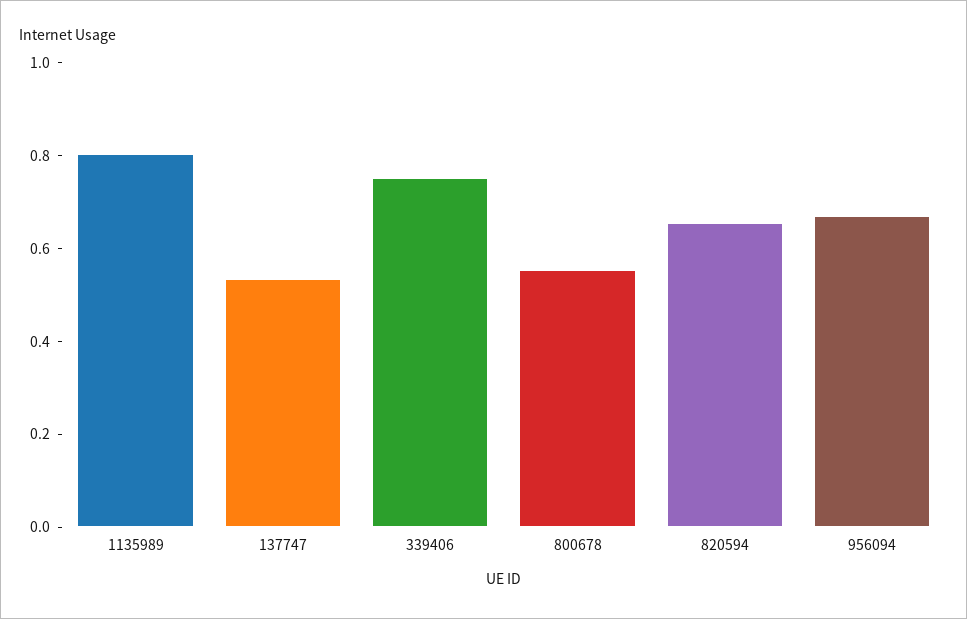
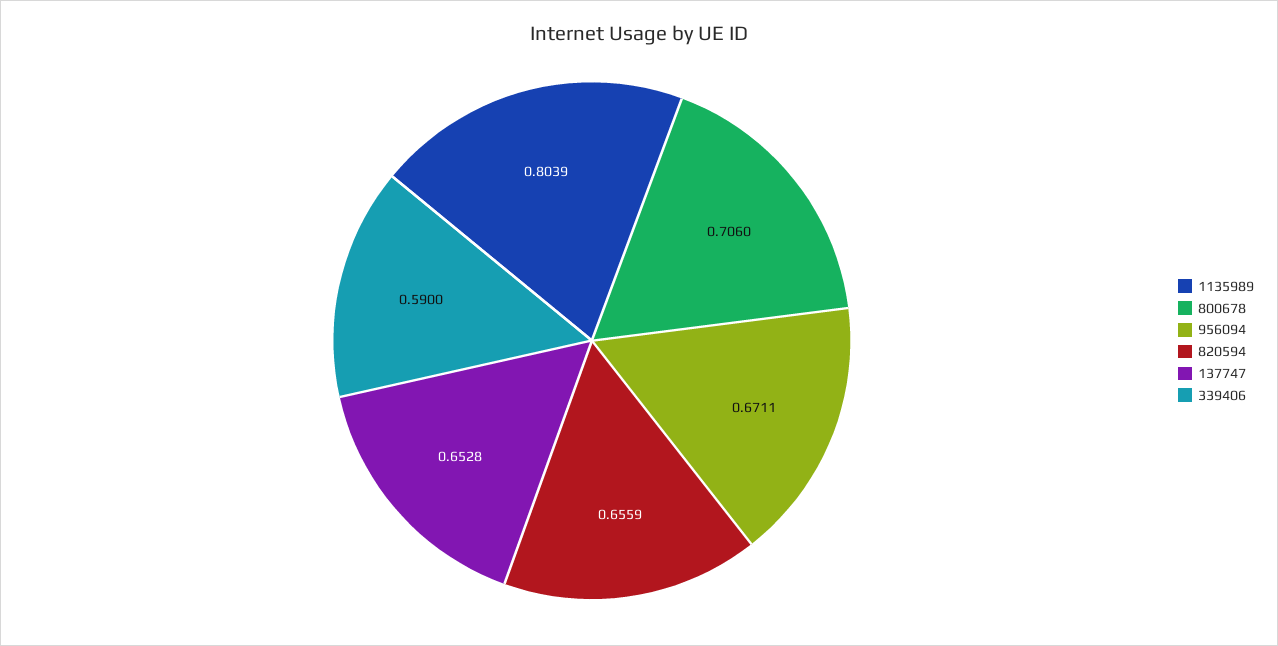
137747: 0.55 -> 0.6528
339406: 0.75 -> 0.59
800678: 0.55 -> 0.706

